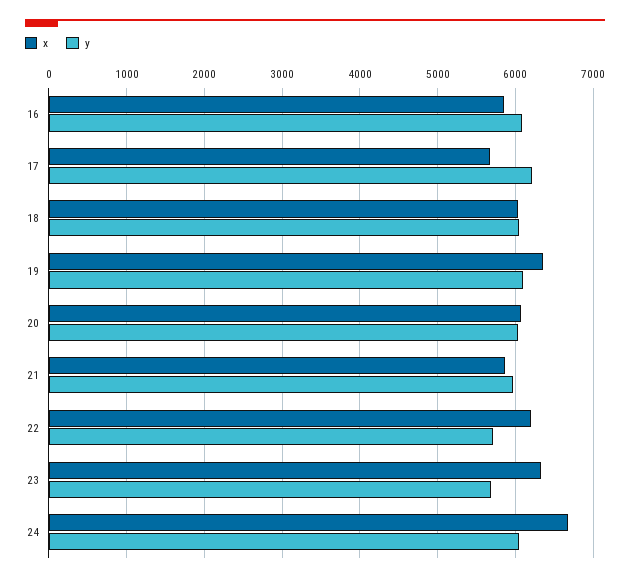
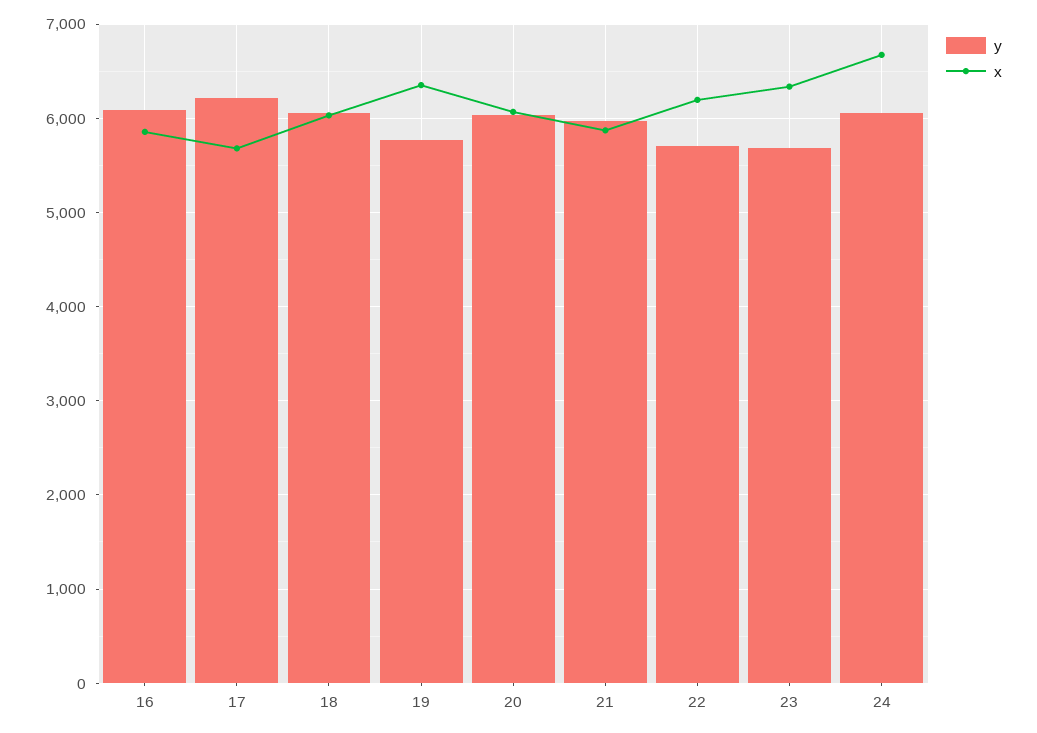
y, 19: 6100 -> 5800

